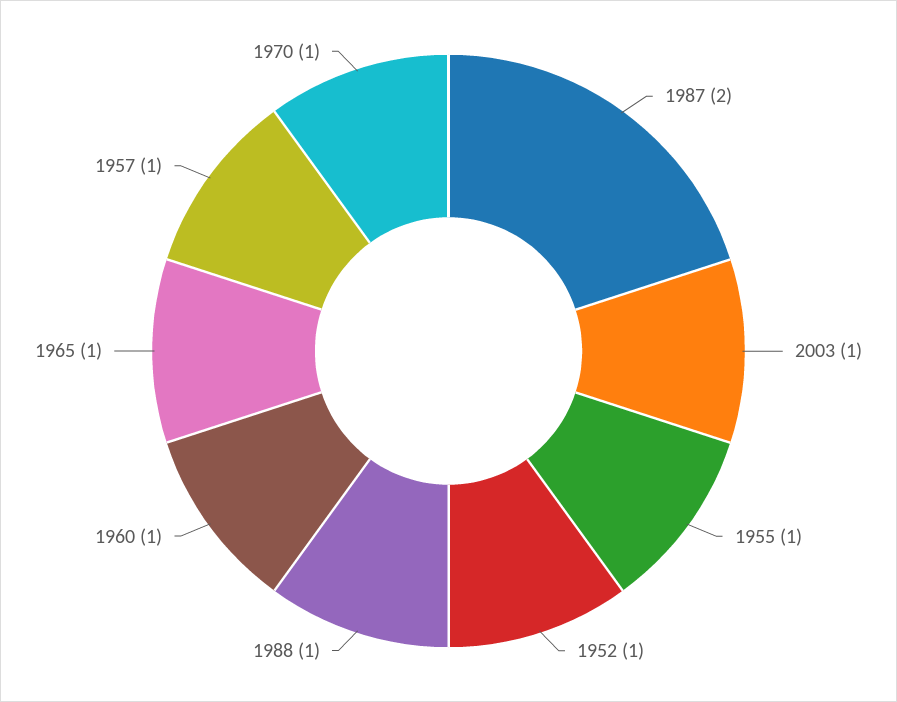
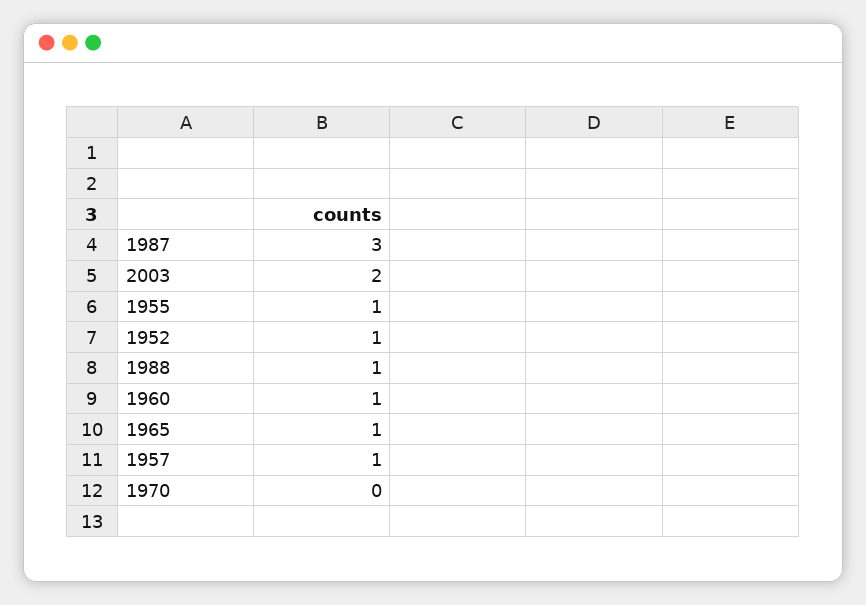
1987: 2 -> 3
2003: 1 -> 2
1970: 1 -> 0

